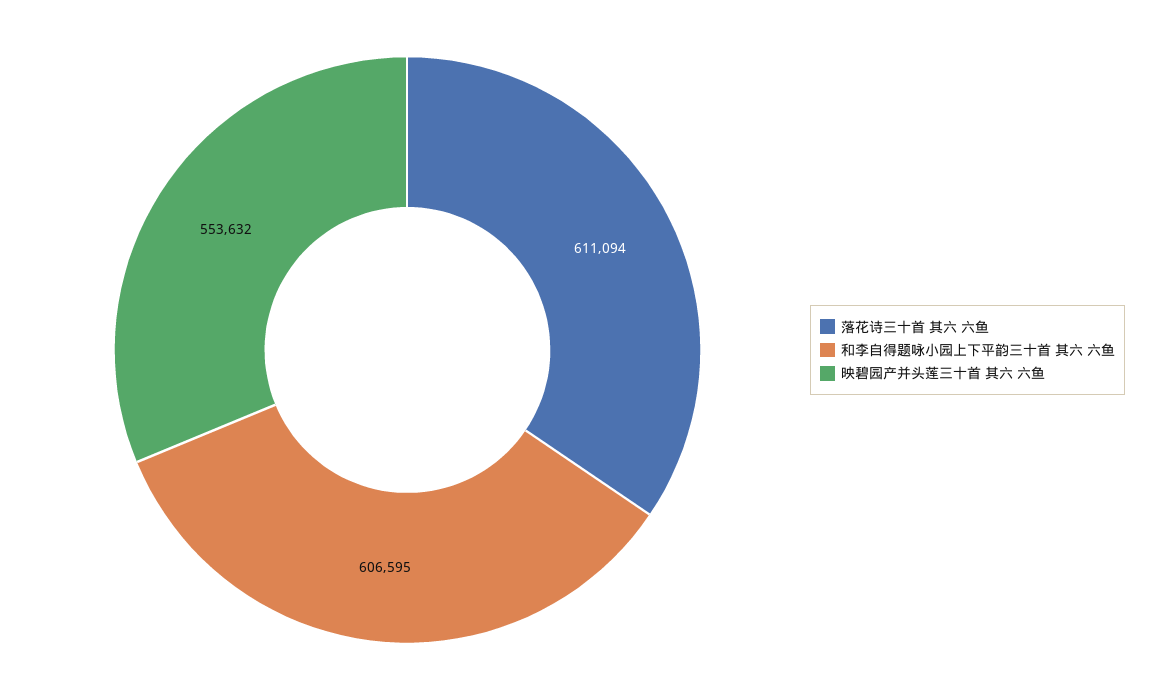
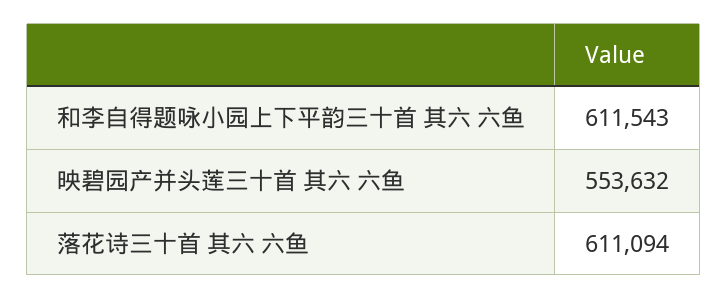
和李自得题咏小园上下平韵三十首 其六 六鱼: 606595 -> 611543

